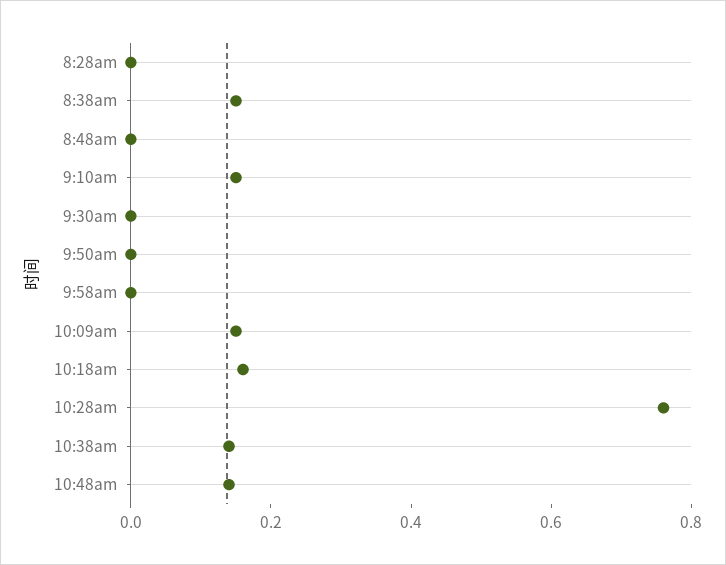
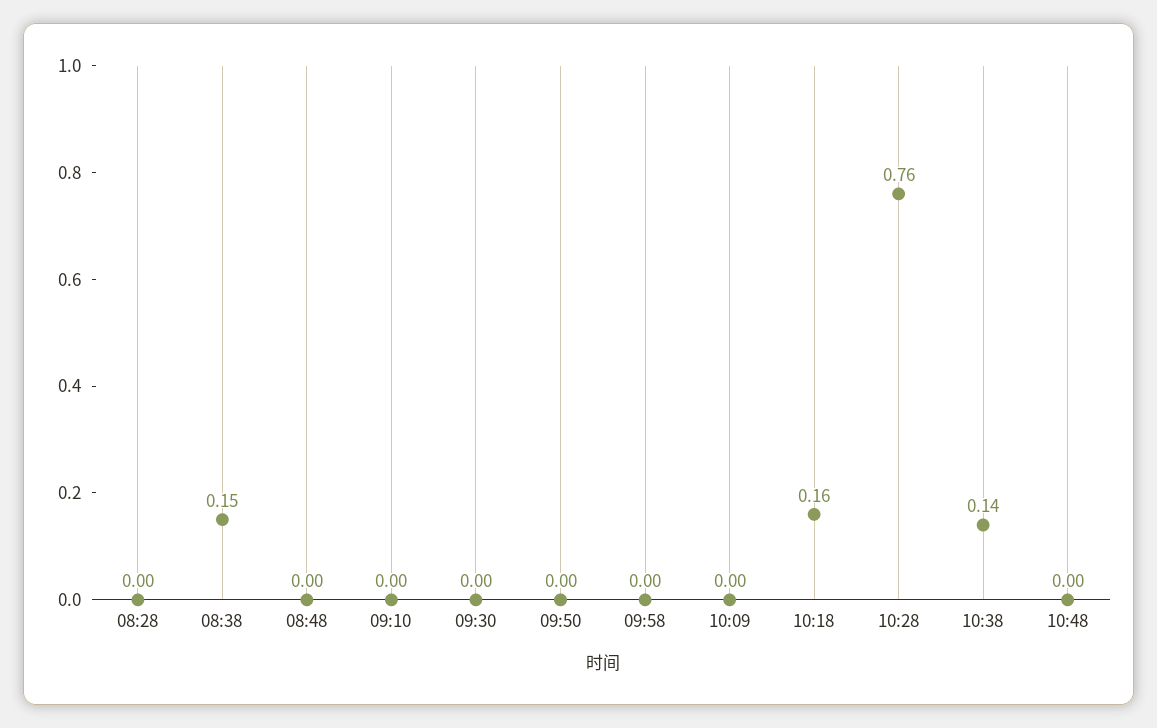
9:10am: 0.15 -> 0
10:09am: 0.15 -> 0
10:48am: 0.15 -> 0

